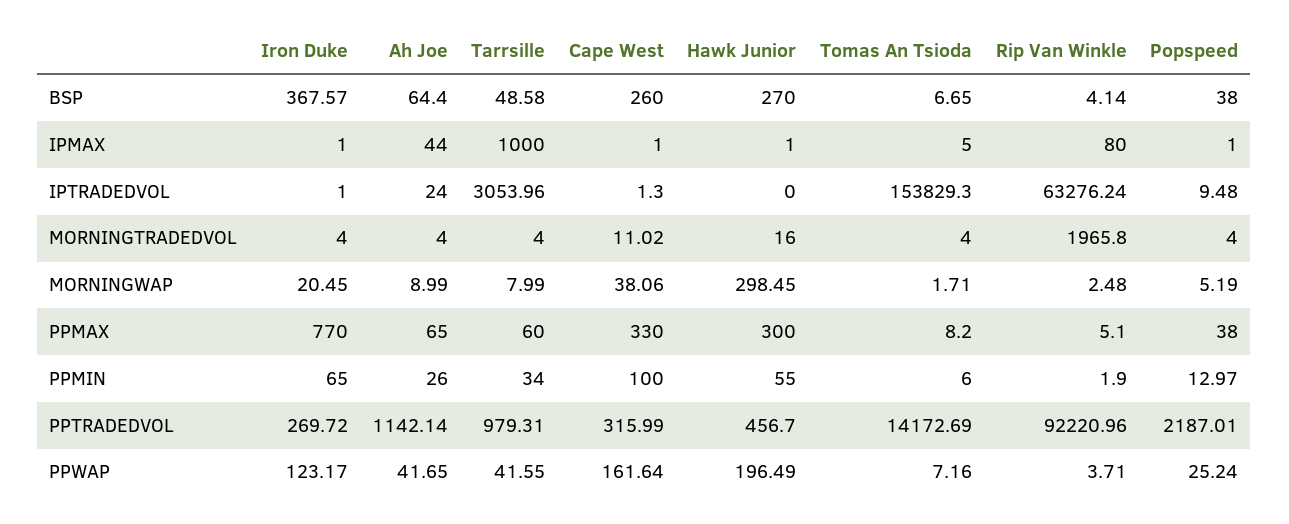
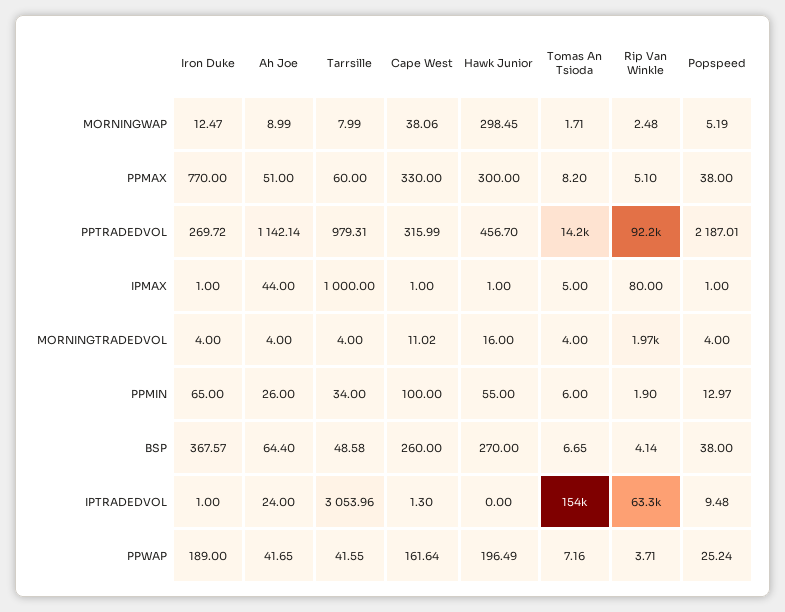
Iron Duke, MORNINGWAP: 20.45 -> 12.47
Ah Joe, PPMAX: 65 -> 51
Iron Duke, PPWAP: 123.17 -> 189

